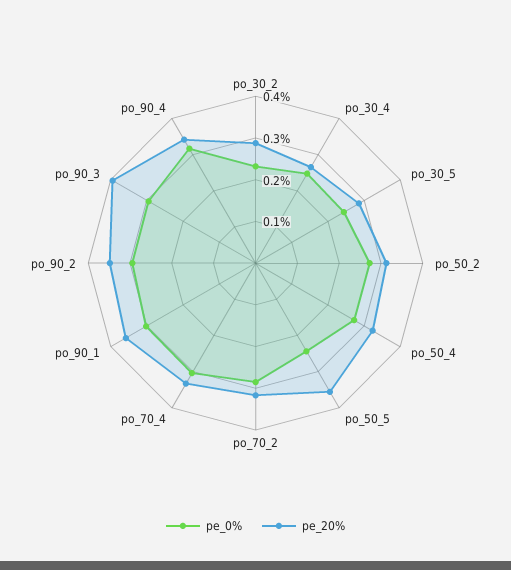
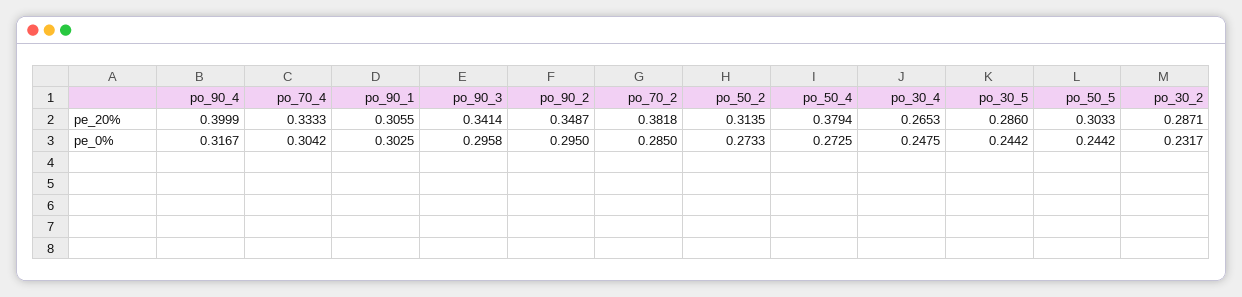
pe_20%, po_50_4: 0.32 -> 0.3794
pe_20%, po_50_5: 0.36 -> 0.3033
pe_20%, po_70_2: 0.32 -> 0.3818
pe_20%, po_90_1: 0.36 -> 0.3055
pe_20%, po_90_3: 0.4 -> 0.3414
pe_20%, po_90_4: 0.34 -> 0.3999

